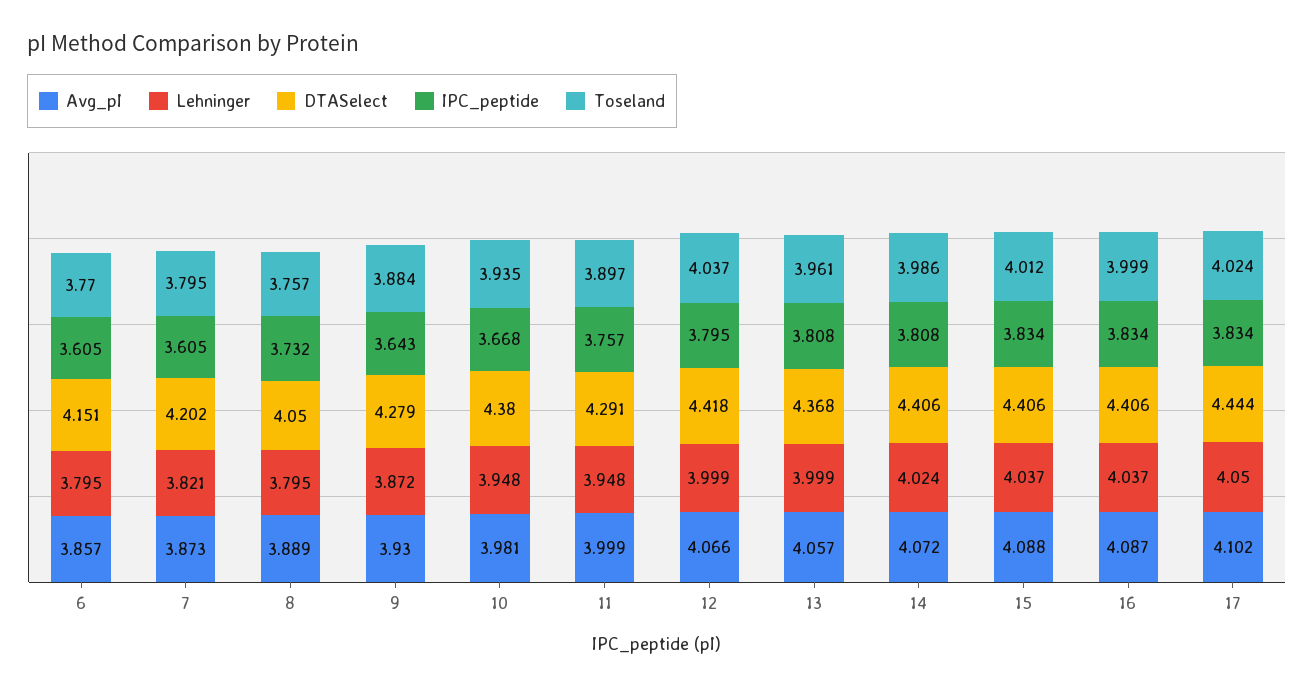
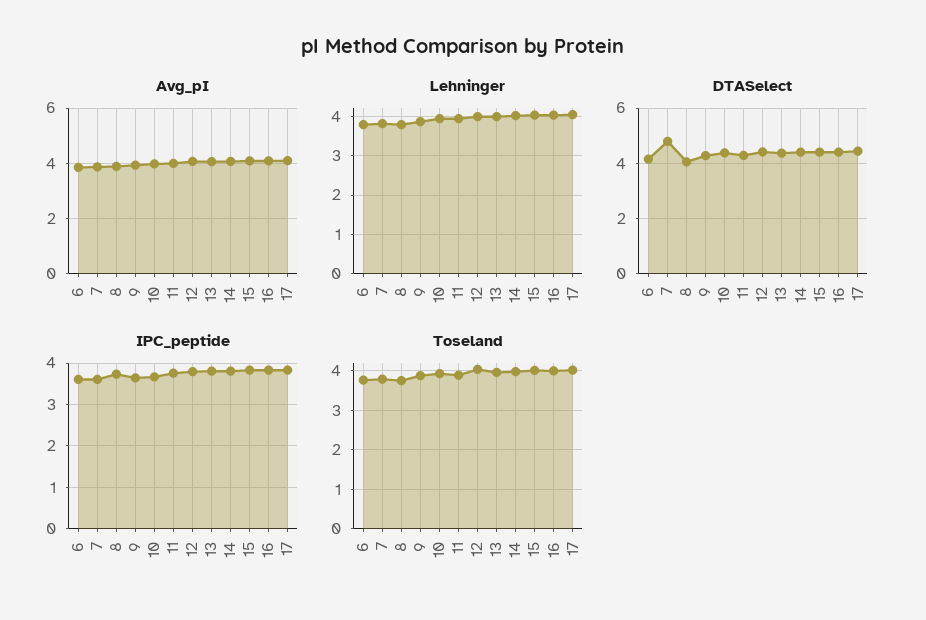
DTASelect, 7: 4.202 -> 4.75

